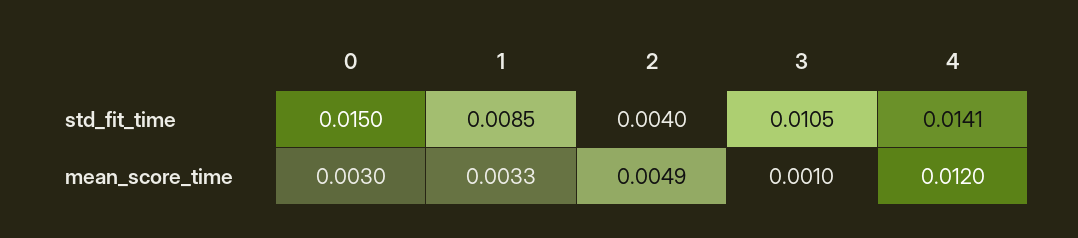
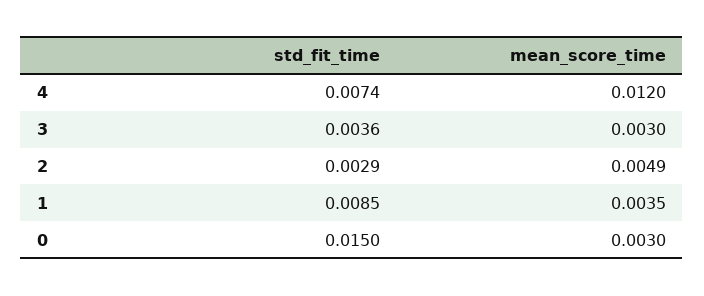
2, std_fit_time: 0.004 -> 0.0029
3, std_fit_time: 0.0105 -> 0.0036
4, std_fit_time: 0.0141 -> 0.0074
1, mean_score_time: 0.0033 -> 0.0035
3, mean_score_time: 0.001 -> 0.003

